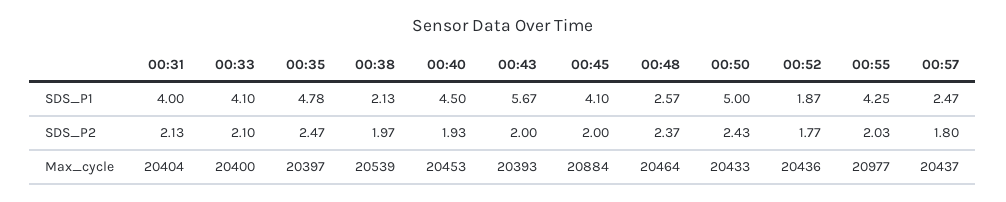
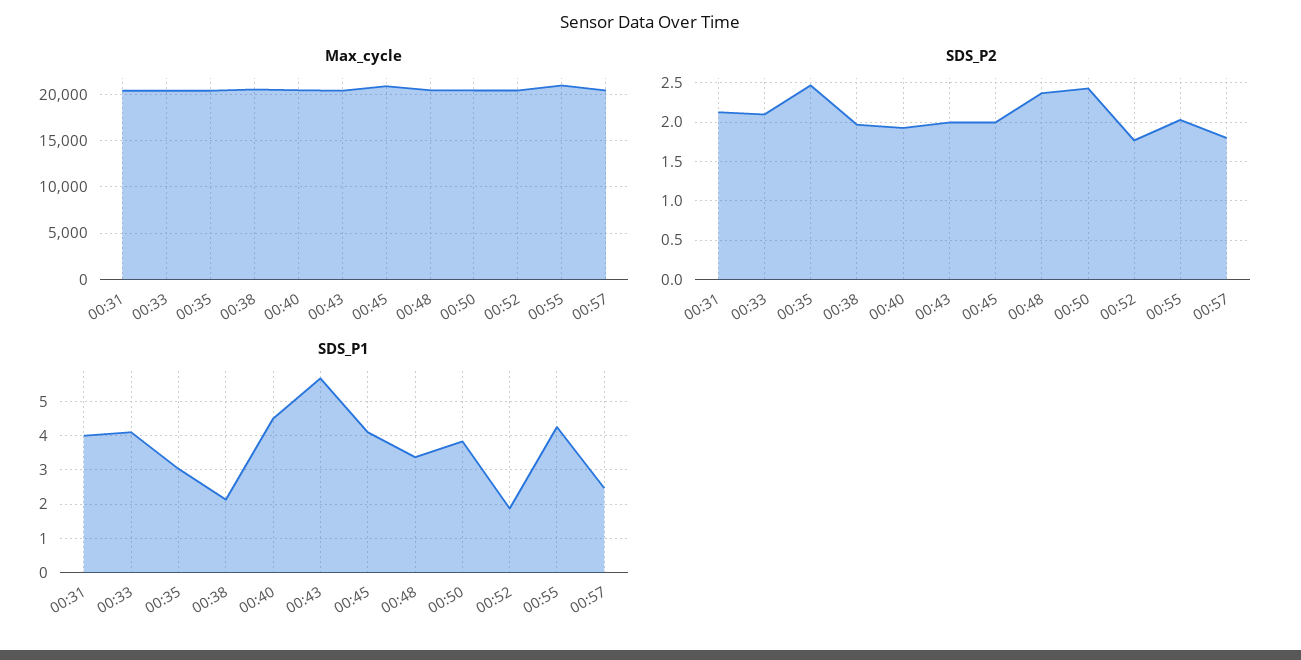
SDS_P1, 00:35: 4.78 -> 3
SDS_P1, 00:48: 2.57 -> 3.4
SDS_P1, 00:50: 5 -> 3.8

